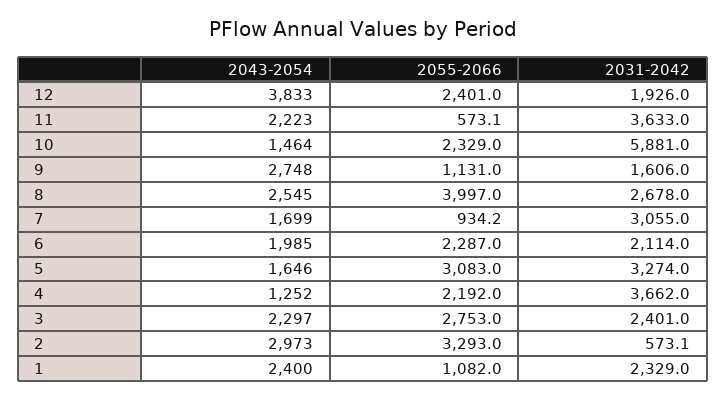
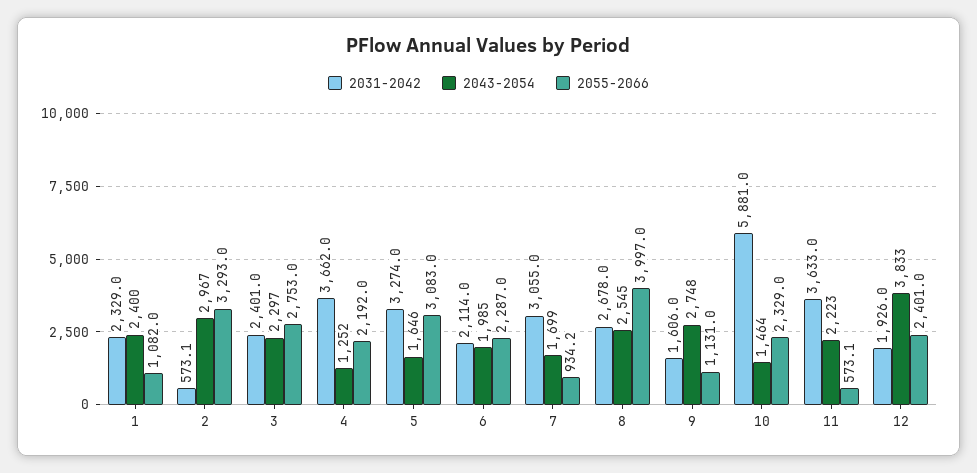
2043-2054, 2: 2973 -> 2967

